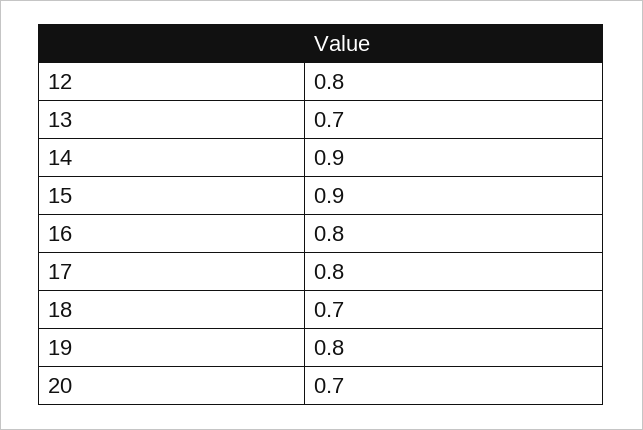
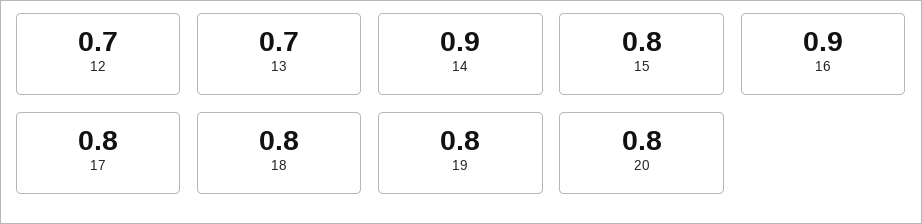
12: 0.8 -> 0.7
15: 0.9 -> 0.8
16: 0.8 -> 0.9
18: 0.7 -> 0.8
20: 0.7 -> 0.8

